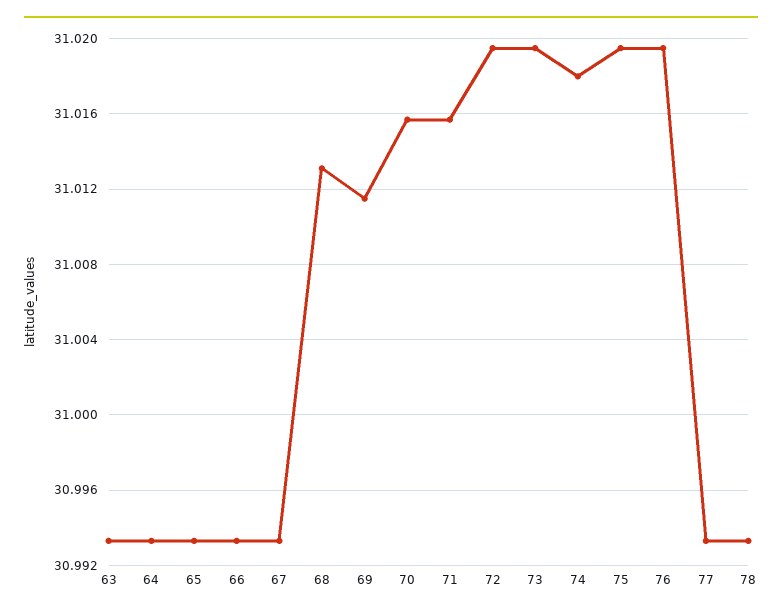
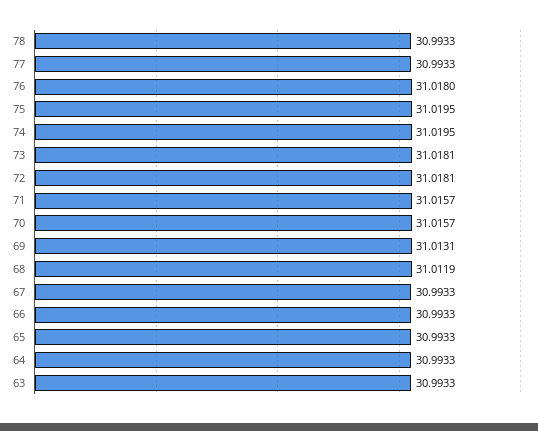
68: 31.013 -> 31.0119
69: 31.0115 -> 31.0131
72: 31.0195 -> 31.0181
73: 31.0195 -> 31.0181
74: 31.018 -> 31.0195
76: 31.0195 -> 31.018

